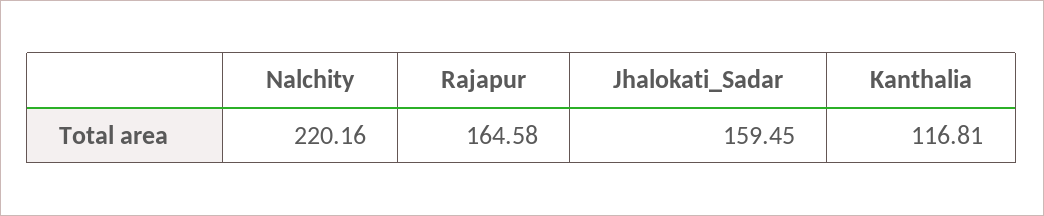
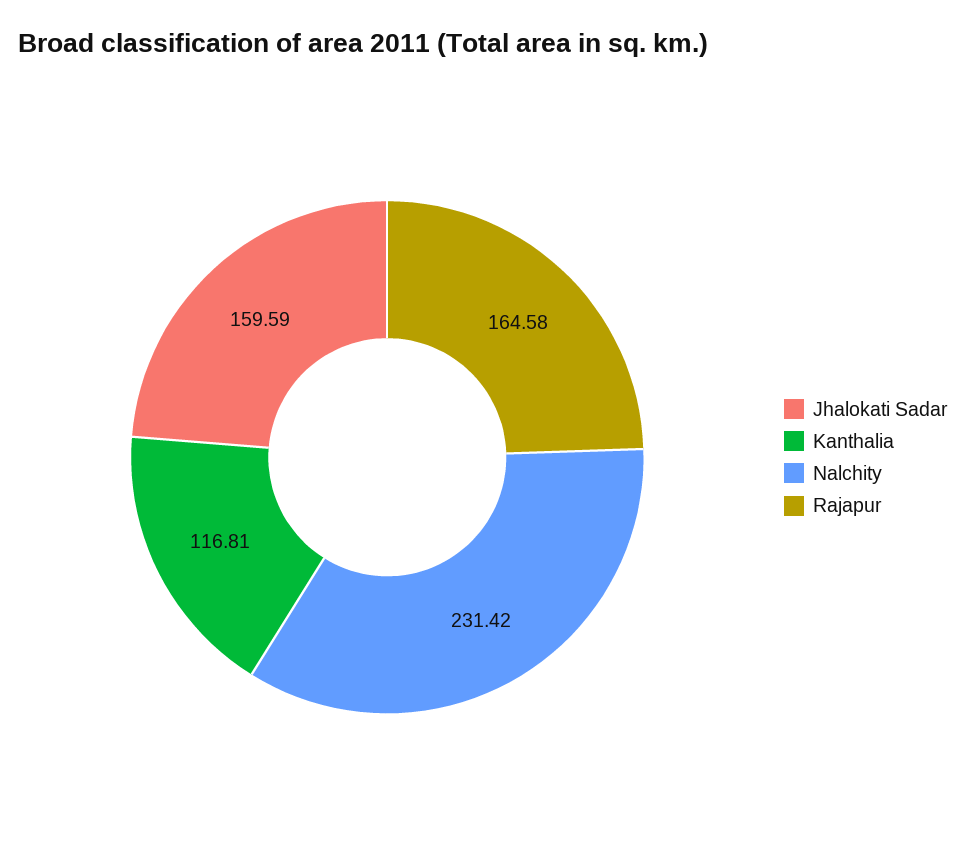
Nalchity: 220.16 -> 231.42
Jhalokati_Sadar: 159.45 -> 159.59

